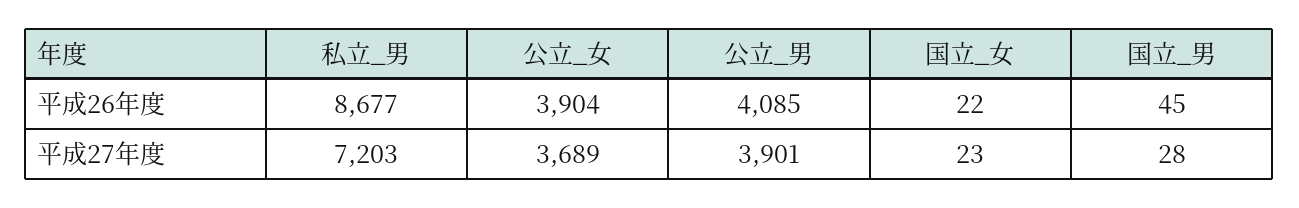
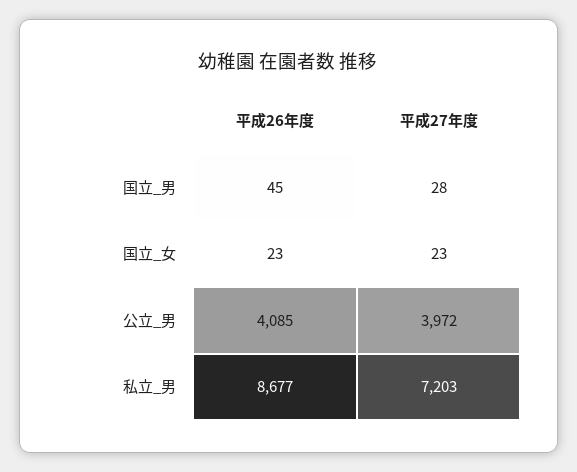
公立_女, 平成26年度: 3904 -> none
国立_女, 平成26年度: 22 -> 23
公立_女, 平成27年度: 3689 -> none
公立_男, 平成27年度: 3901 -> 3972

